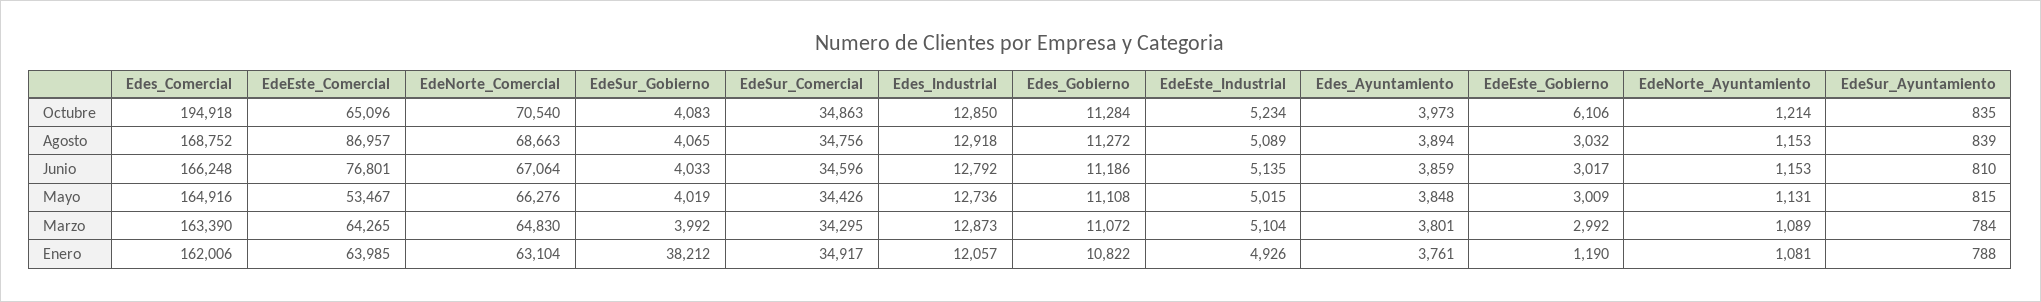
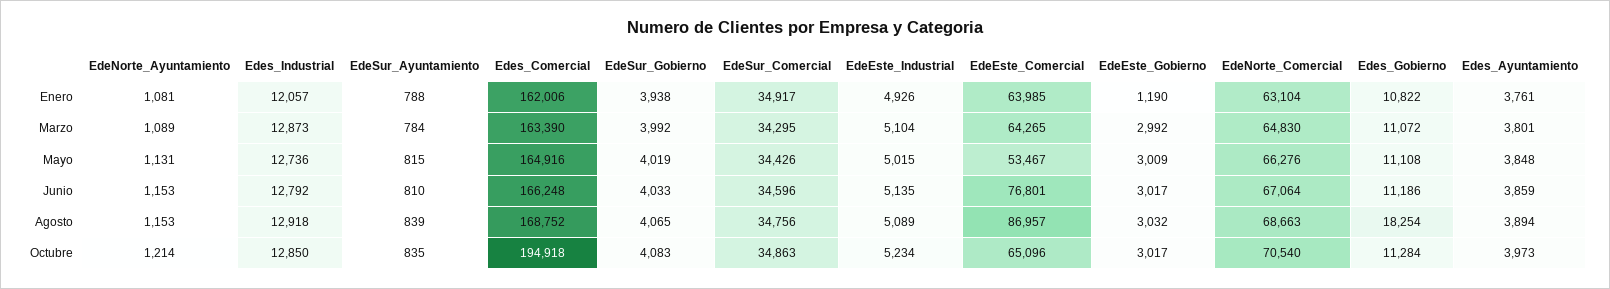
EdeEste_Gobierno, Octubre: 6106 -> 3017
Edes_Gobierno, Agosto: 11272 -> 18254
EdeSur_Gobierno, Enero: 38212 -> 3938

